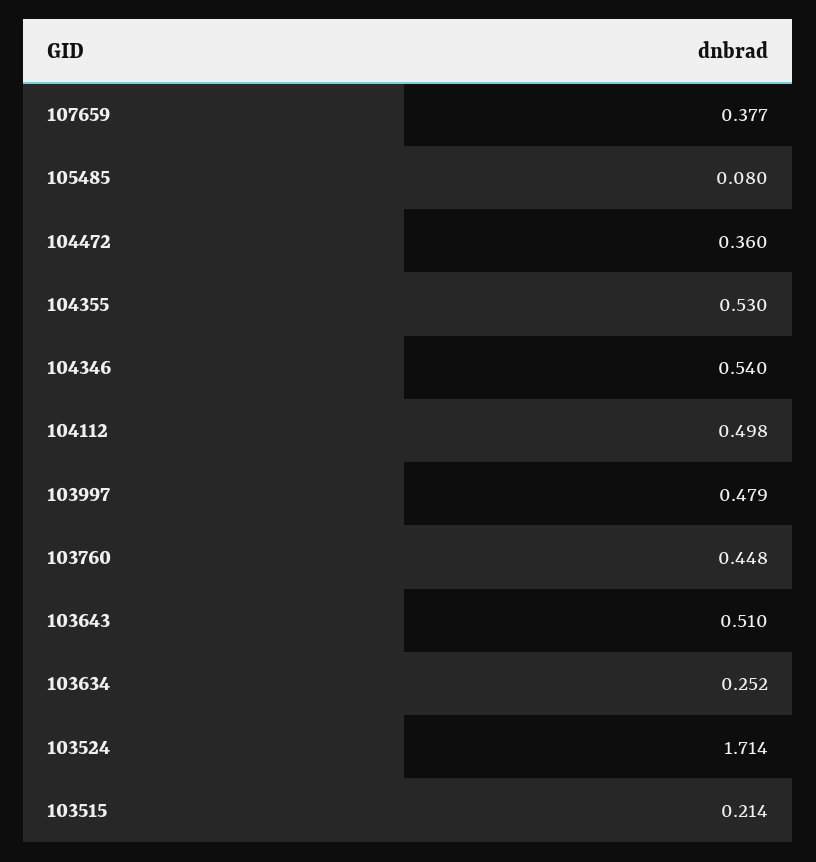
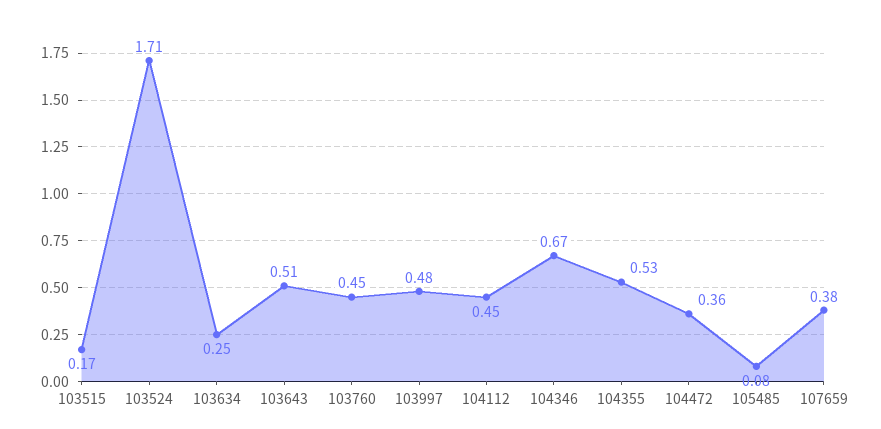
104346: 0.54 -> 0.67
104112: 0.498 -> 0.45
103515: 0.214 -> 0.17

